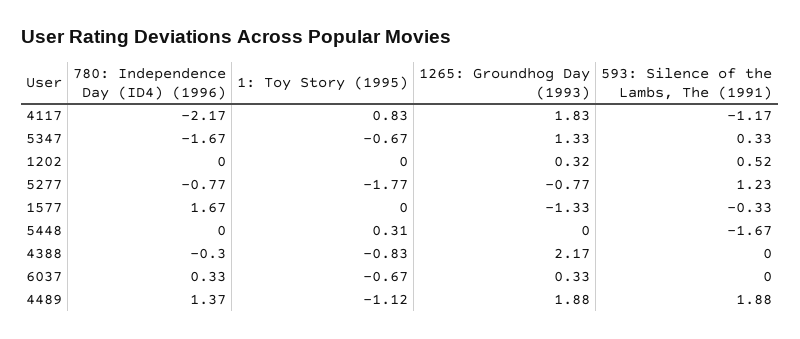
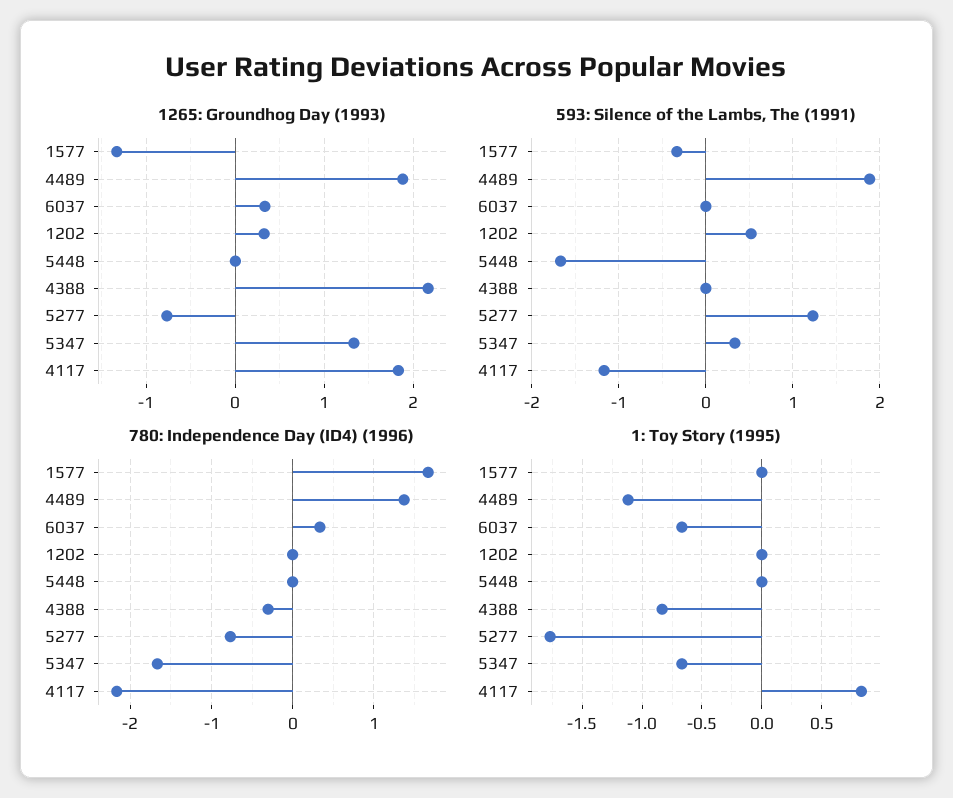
1: Toy Story (1995), 5448: 0.31 -> 0

